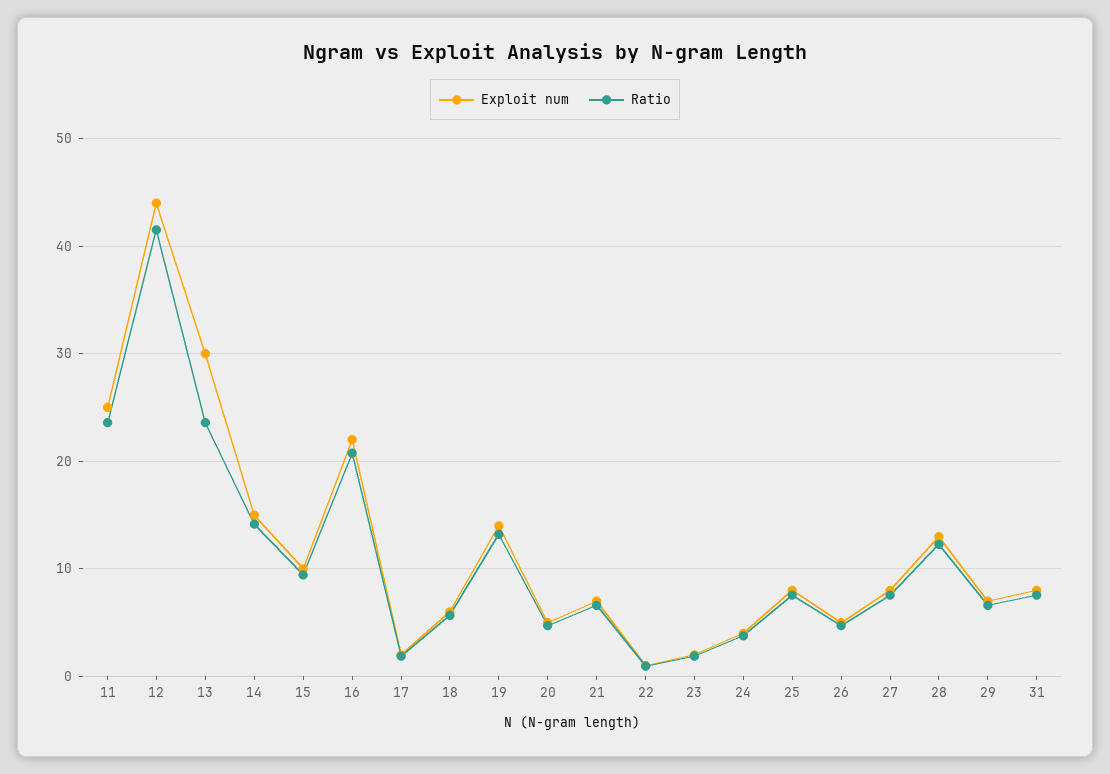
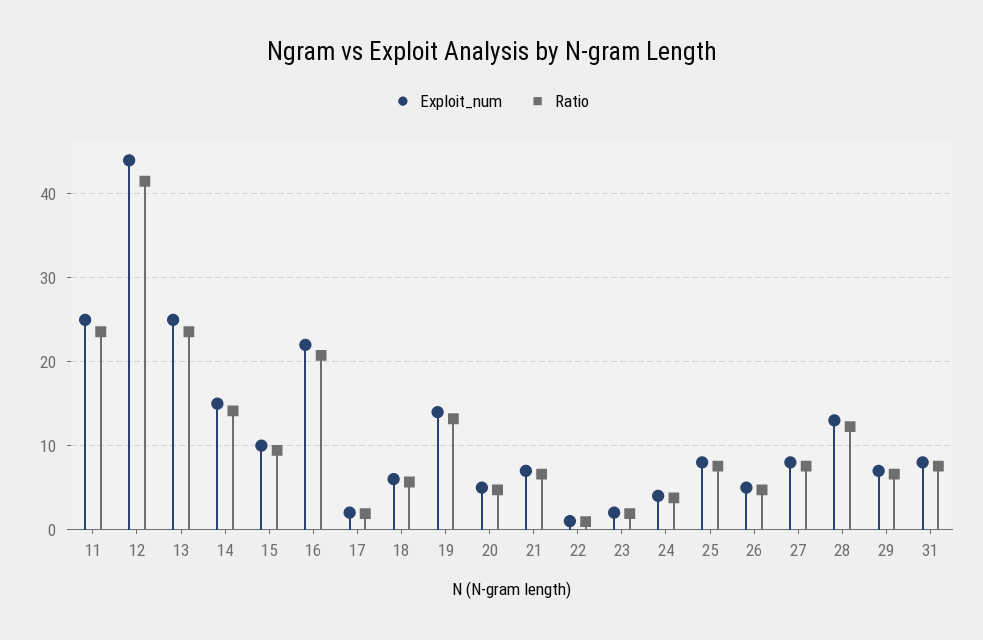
Exploit num, 13: 30 -> 25

